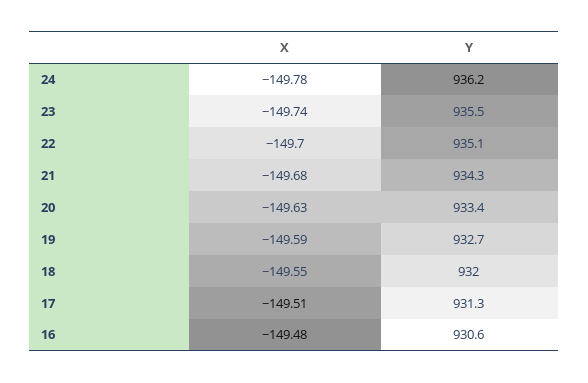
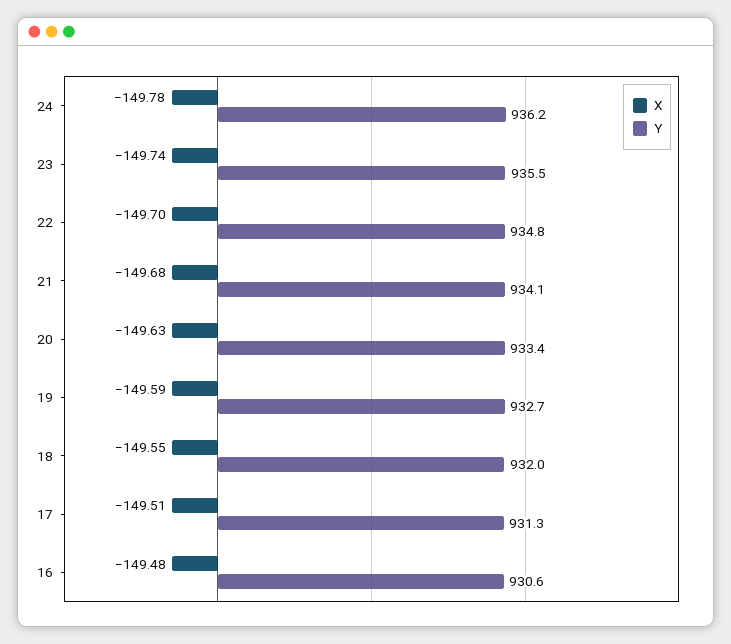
Y, 22: 935.1 -> 934.8
Y, 21: 934.3 -> 934.1

